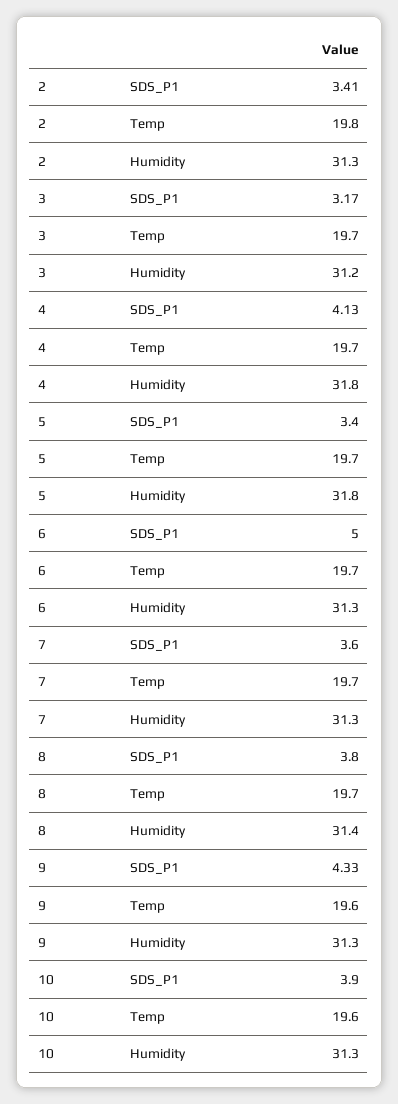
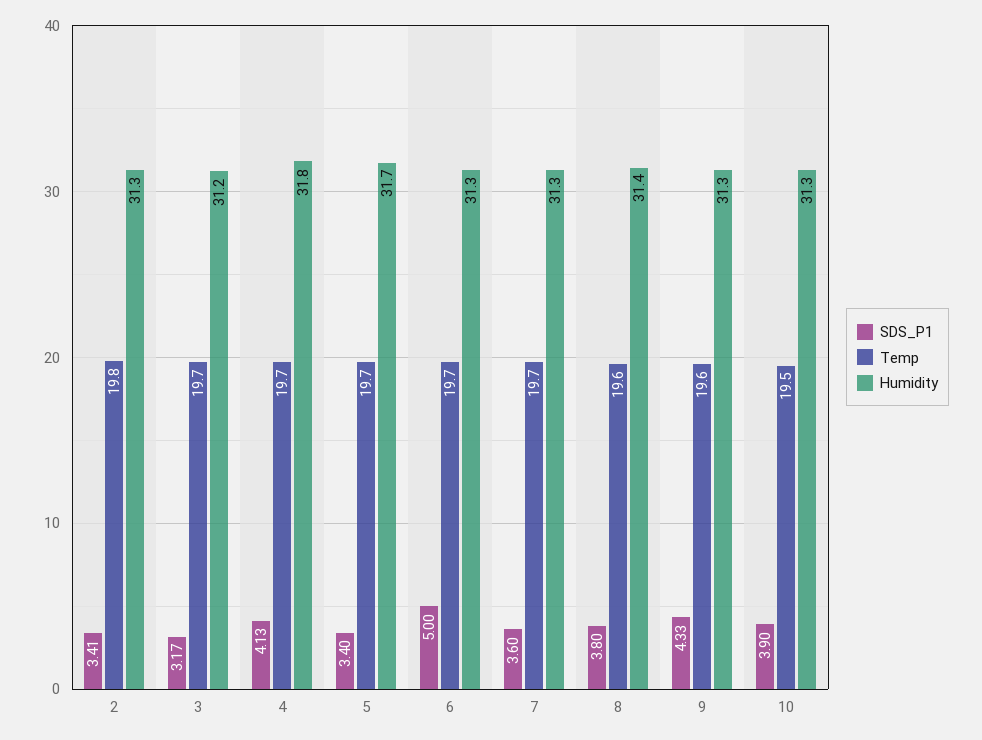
Humidity, 5: 31.8 -> 31.7
Temp, 8: 19.7 -> 19.6
Temp, 10: 19.6 -> 19.5

